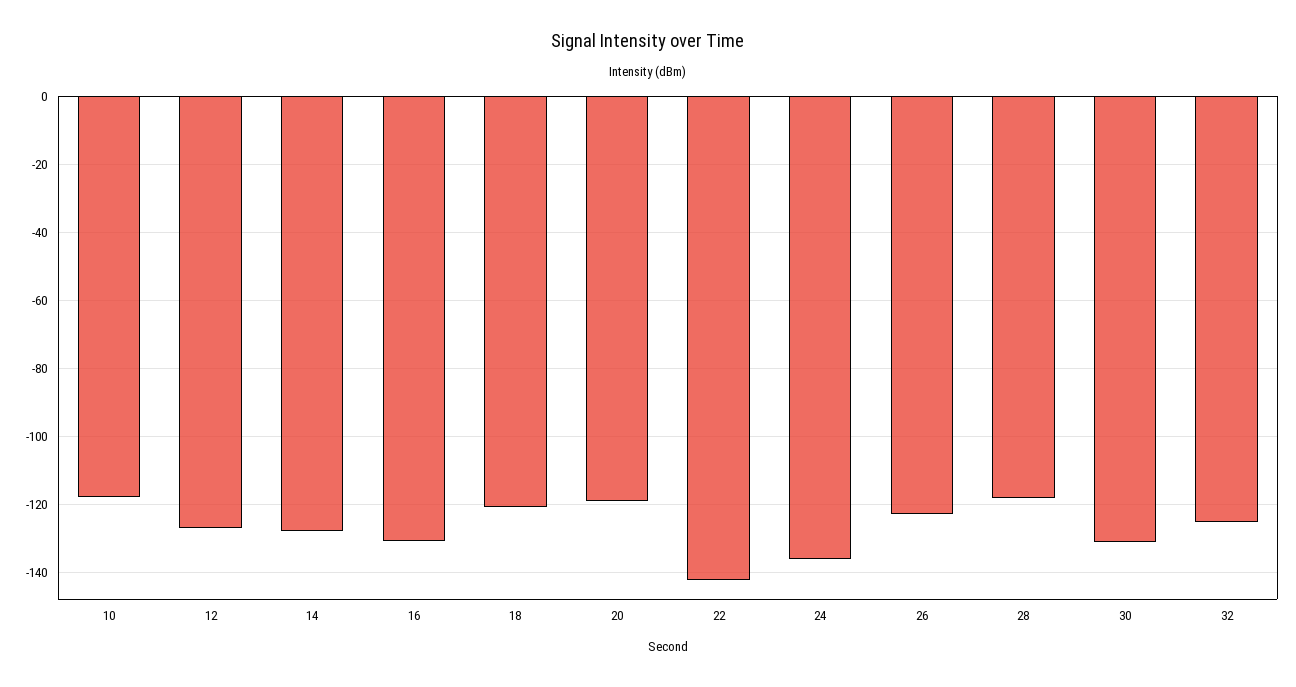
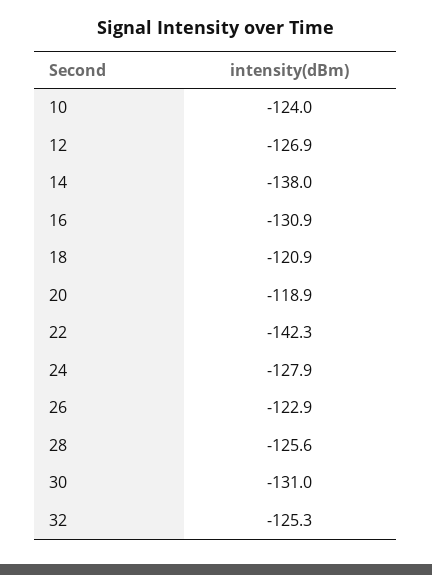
10: -118 -> -124
14: -128 -> -138
24: -136 -> -127.9
28: -118 -> -125.6

